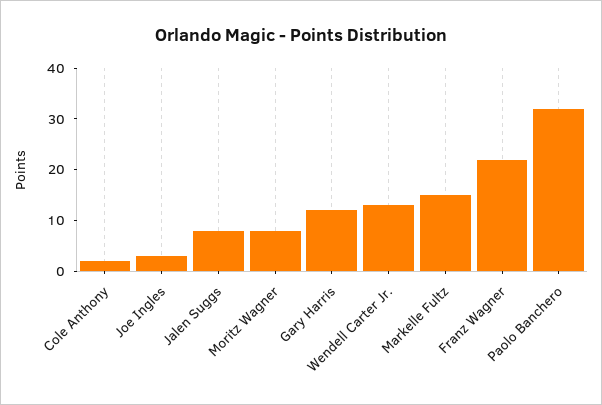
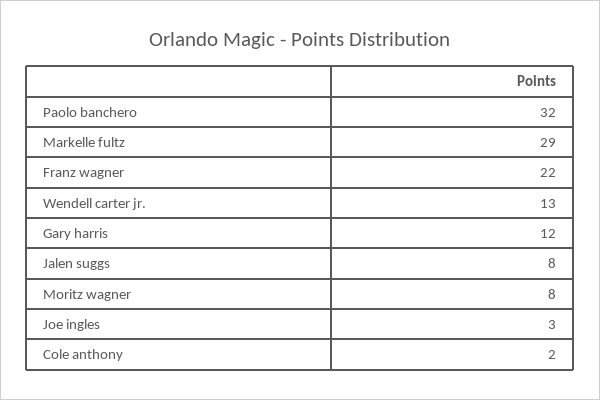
Markelle Fultz: 15 -> 29

